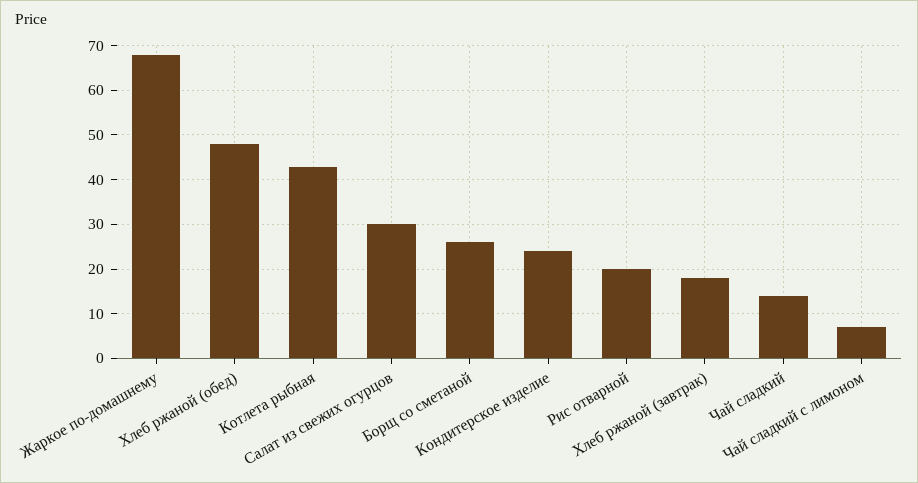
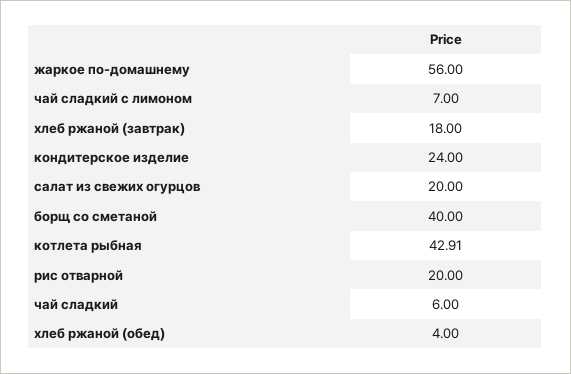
Жаркое по-домашнему: 68 -> 56
Хлеб ржаной (обед): 48 -> 4
Салат из свежих огурцов: 30 -> 20
Борщ со сметаной: 26 -> 40
Чай сладкий: 14 -> 6

